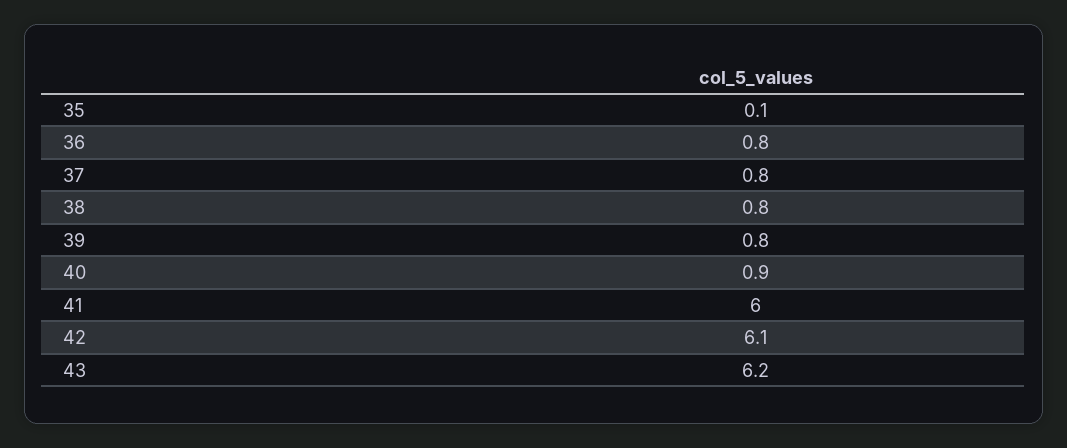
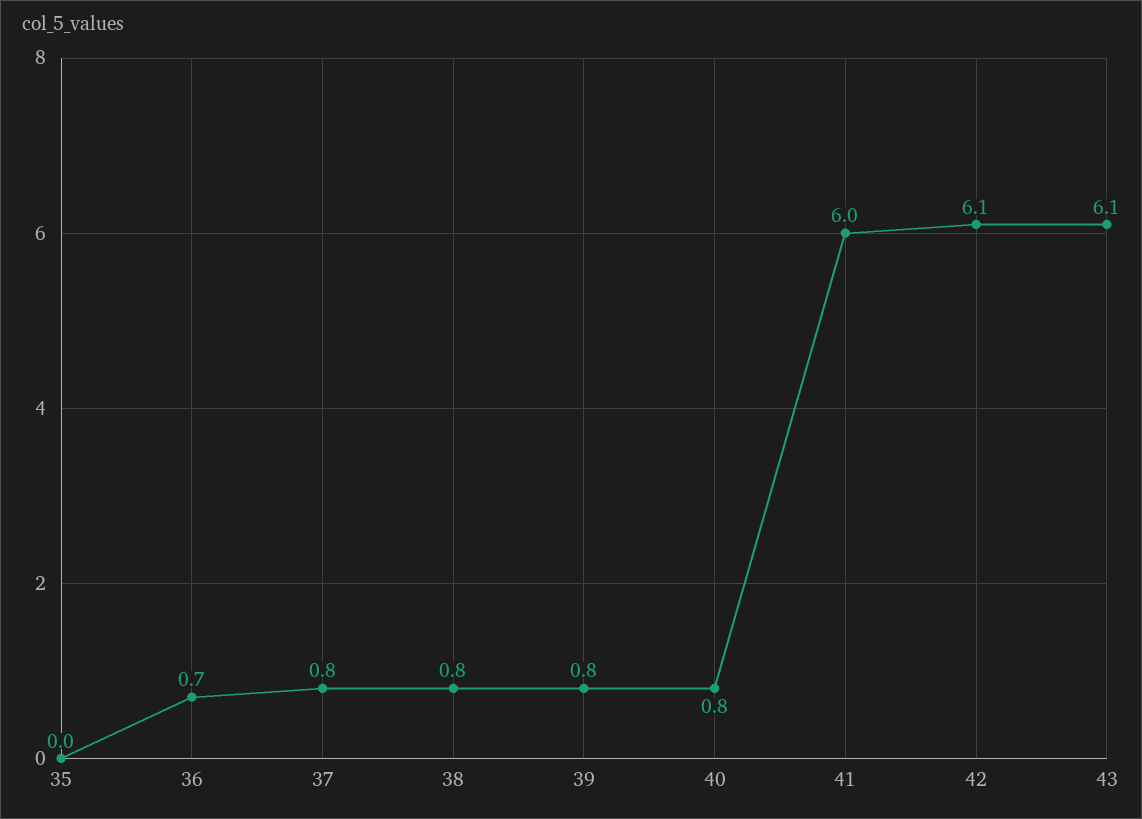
35: 0.1 -> 0
36: 0.8 -> 0.7
40: 0.9 -> 0.8
43: 6.2 -> 6.1

